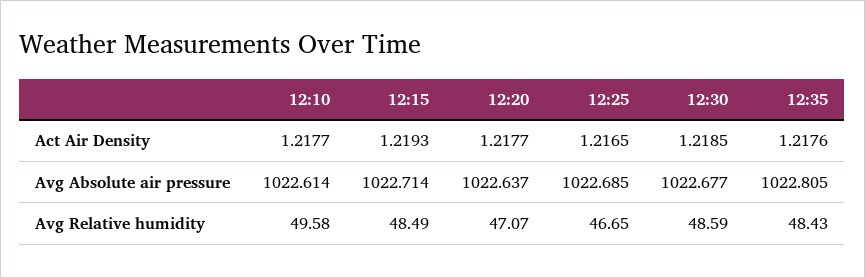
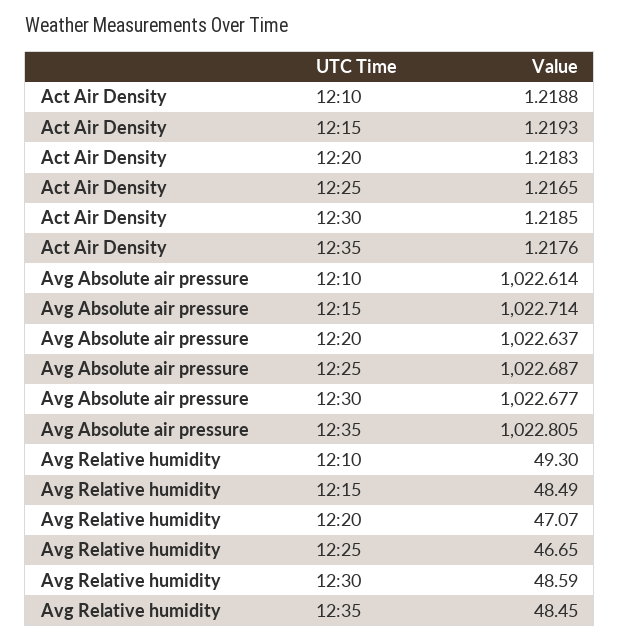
12:10, Act Air Density: 1.2177 -> 1.2188
12:20, Act Air Density: 1.2177 -> 1.2183
12:25, Avg Absolute air pressure: 1022.685 -> 1022.687
12:10, Avg Relative humidity: 49.58 -> 49.3
12:35, Avg Relative humidity: 48.43 -> 48.45

